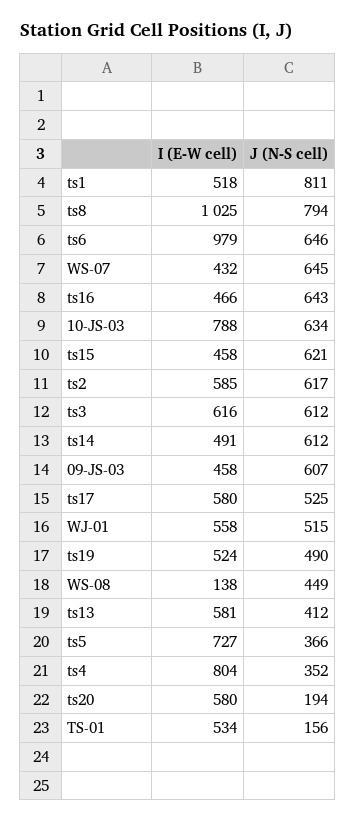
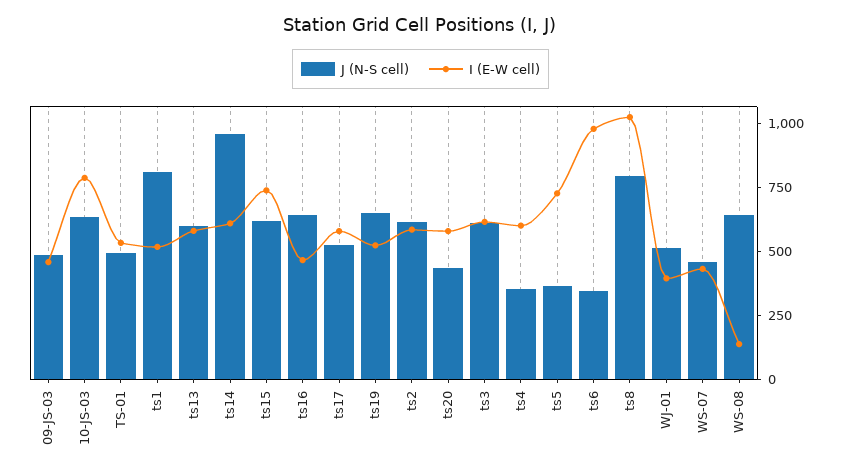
J (N-S cell), ts6: 646 -> 350
J (N-S cell), WS-07: 645 -> 450
I (E-W cell), ts15: 458 -> 750
I (E-W cell), ts14: 491 -> 600
J (N-S cell), ts14: 612 -> 950
J (N-S cell), 09-JS-03: 607 -> 500
I (E-W cell), WJ-01: 558 -> 400
J (N-S cell), ts19: 490 -> 650
J (N-S cell), WS-08: 449 -> 650
J (N-S cell), ts13: 412 -> 600
I (E-W cell), ts4: 804 -> 600
J (N-S cell), ts20: 194 -> 450
J (N-S cell), TS-01: 156 -> 500

